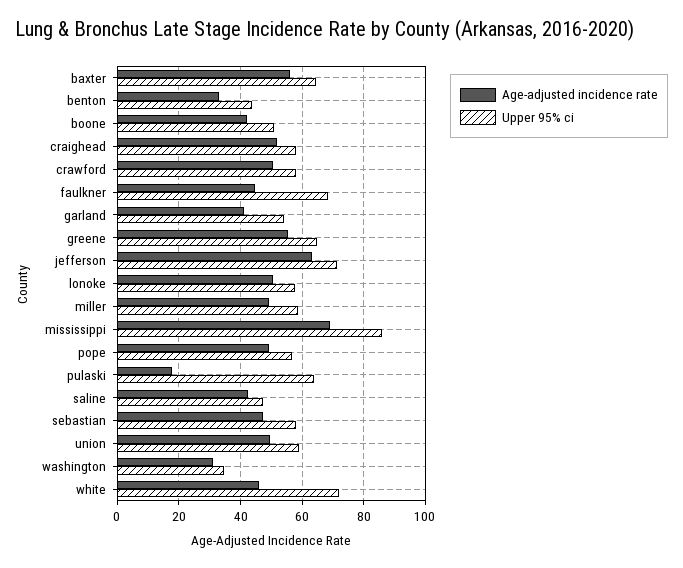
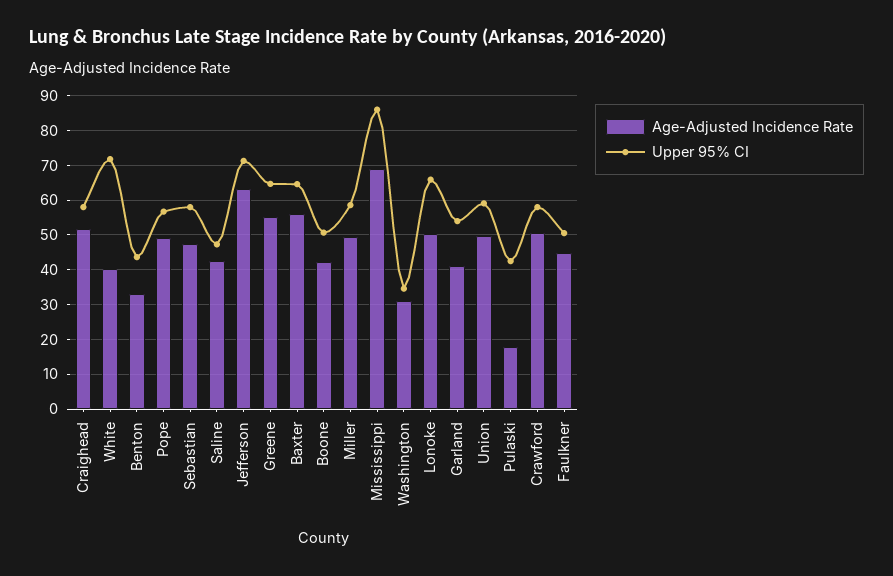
Upper 95% ci, faulkner: 68 -> 50
Upper 95% ci, lonoke: 58 -> 66
Upper 95% ci, pulaski: 64 -> 42
Age-adjusted incidence rate, white: 46 -> 40

